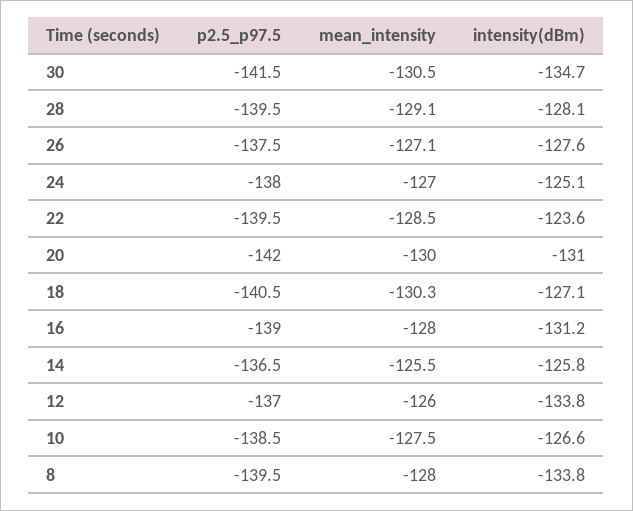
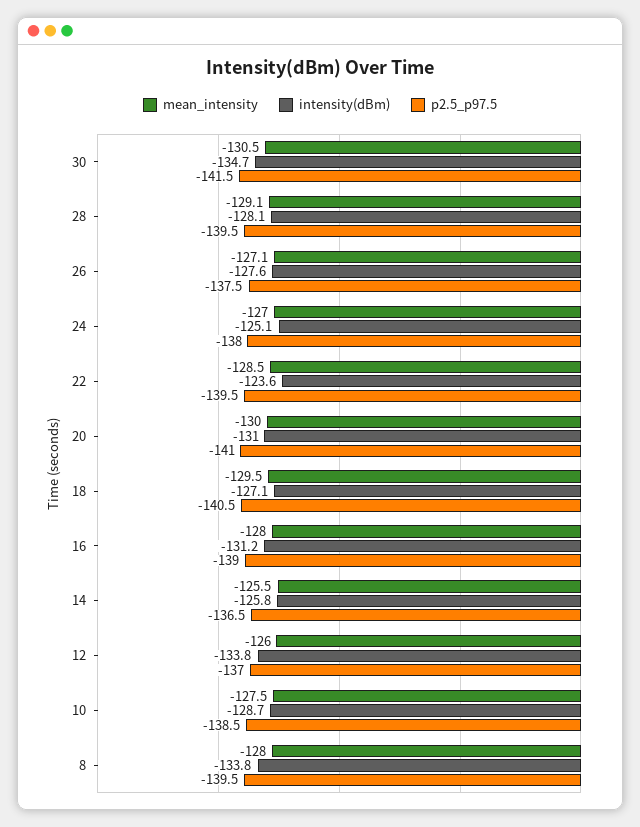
p2.5_p97.5, 20: -142 -> -141
mean_intensity, 18: -130.3 -> -129.5
intensity(dBm), 10: -126.6 -> -128.7

